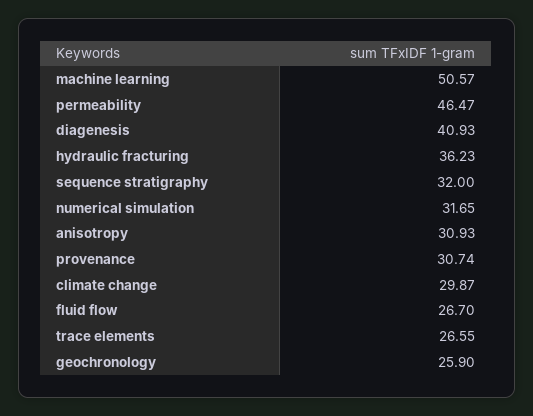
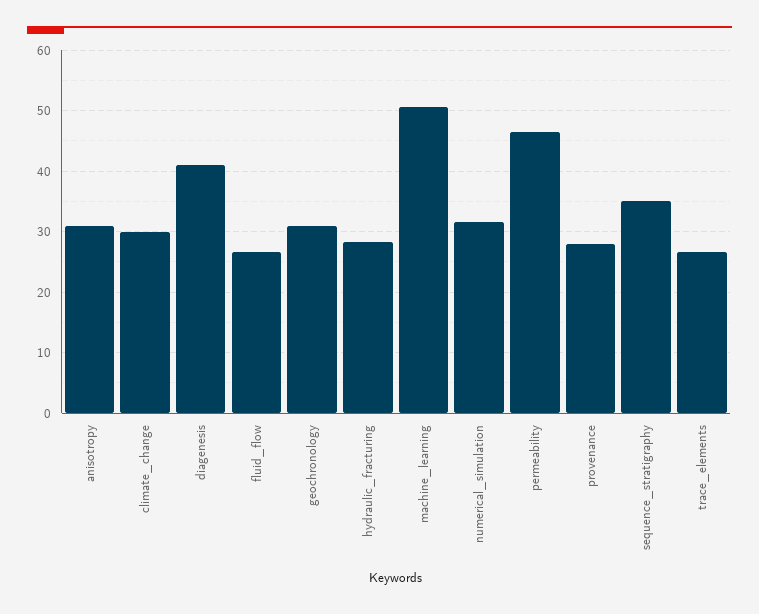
hydraulic fracturing: 36.23 -> 28
sequence stratigraphy: 32 -> 35
provenance: 30.74 -> 28
geochronology: 25.9 -> 31

